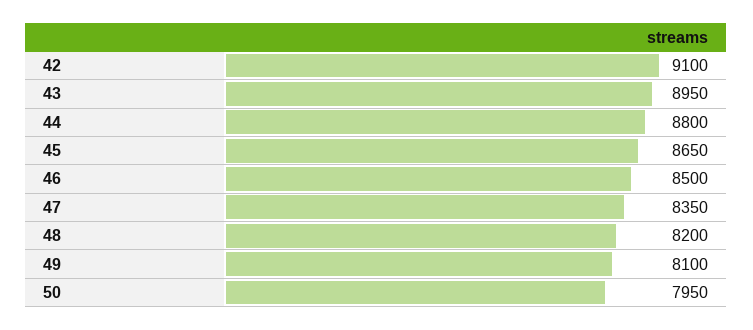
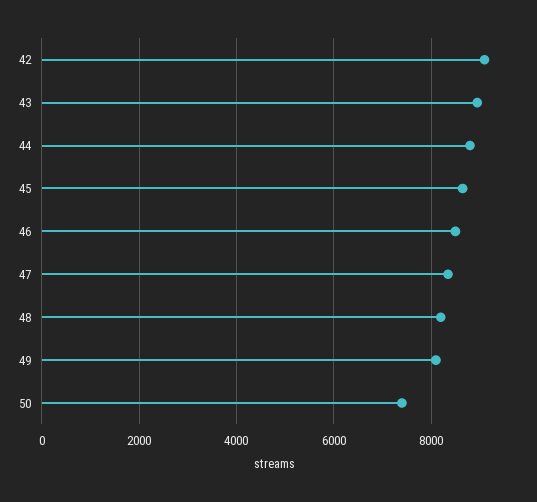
50: 7950 -> 7400

